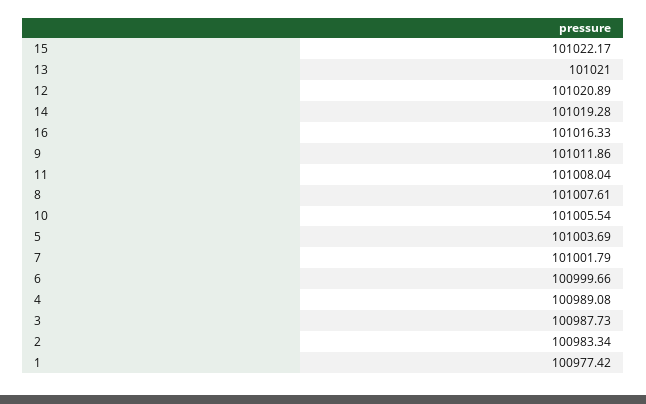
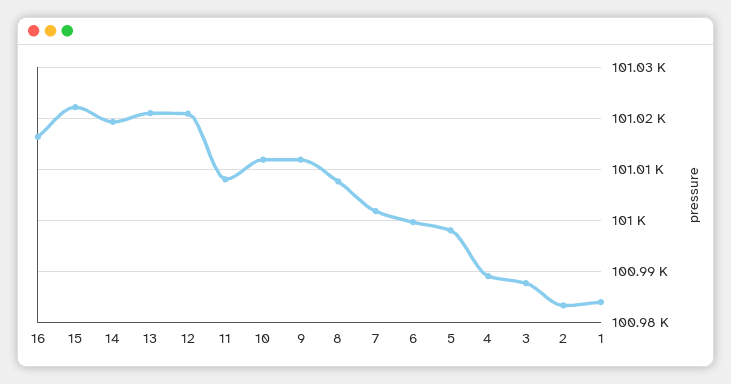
10: 101005.54 -> 101012
5: 101003.69 -> 100998
1: 100977.42 -> 100984

